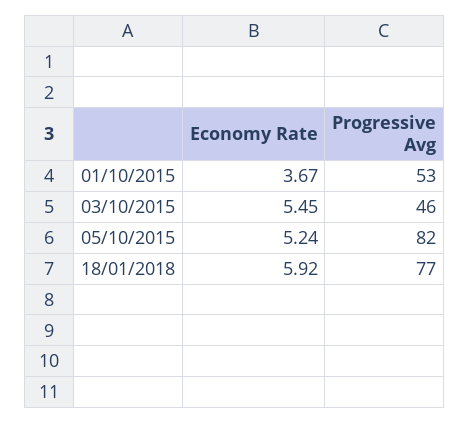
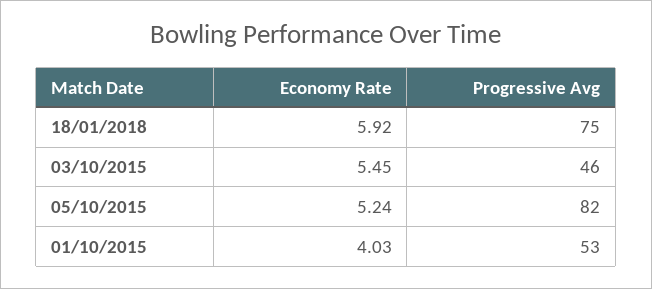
Economy Rate, 01/10/2015: 3.67 -> 4.03
Progressive Avg, 18/01/2018: 77 -> 75

